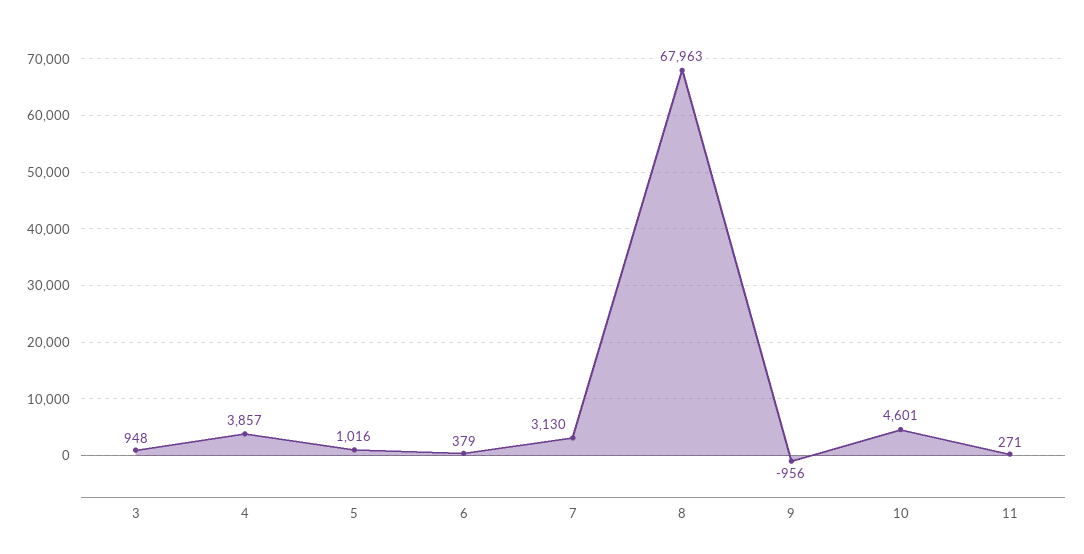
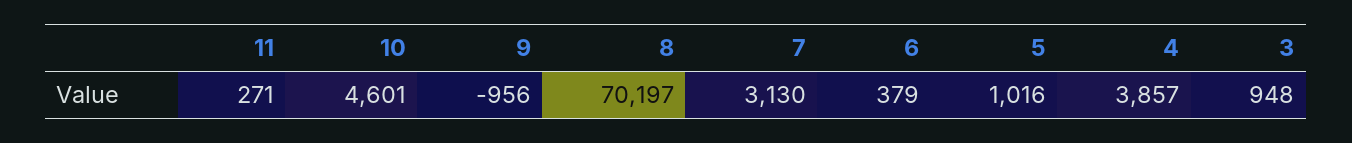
8: 67963 -> 70197

